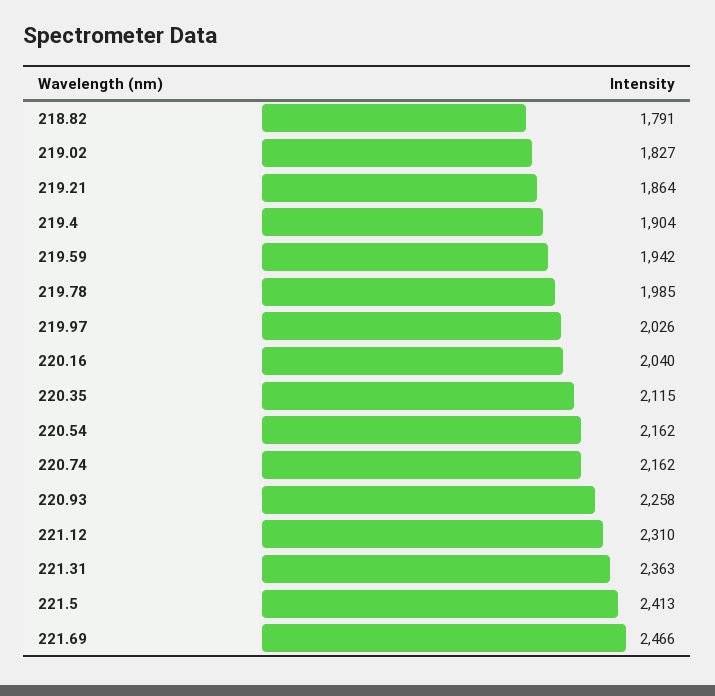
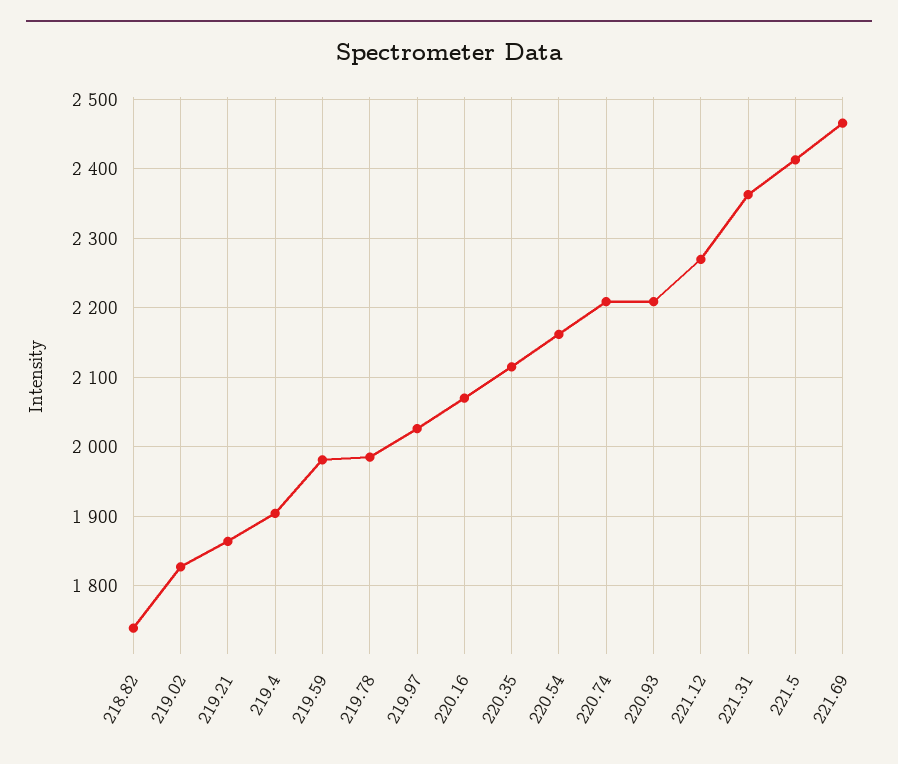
218.82: 1791 -> 1740
219.59: 1942 -> 1980
220.16: 2040 -> 2070
220.74: 2162 -> 2210
220.93: 2258 -> 2210
221.12: 2310 -> 2270

